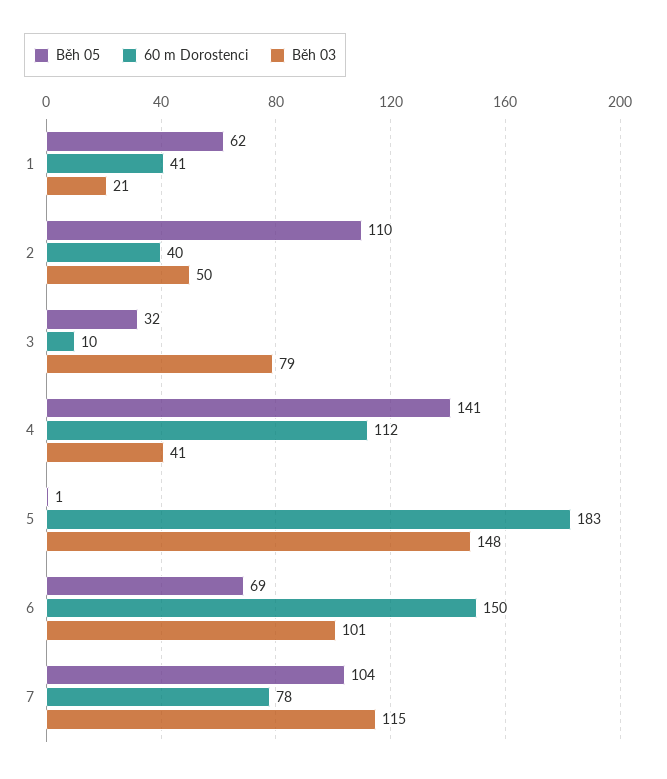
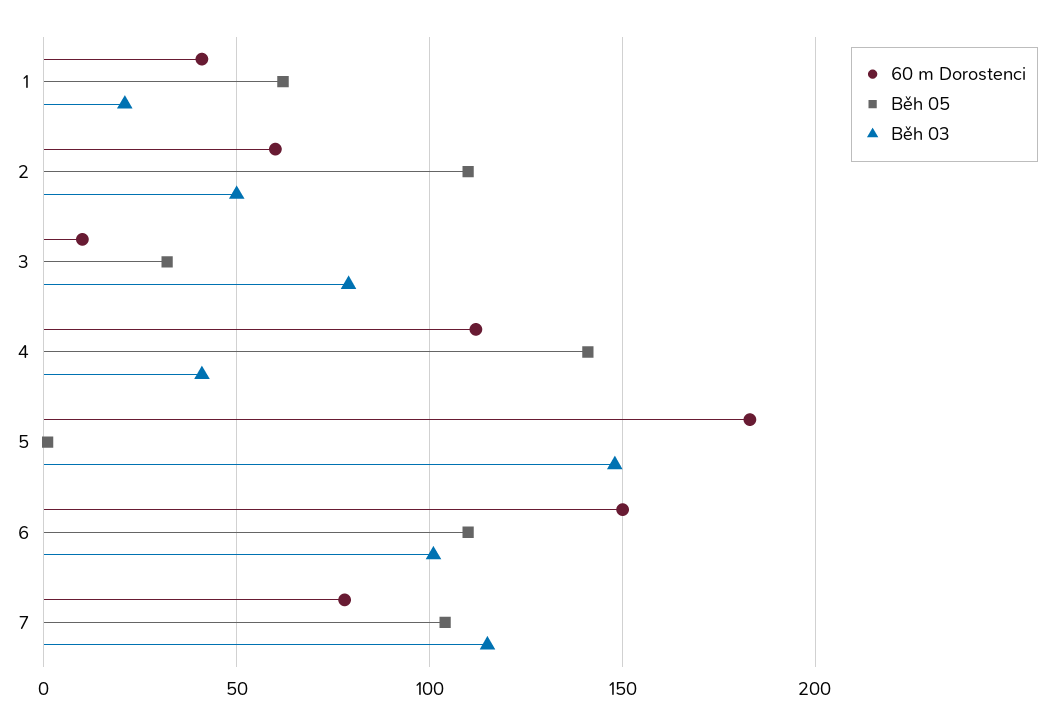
60 m Dorostenci, 2: 40 -> 60
Běh 05, 6: 69 -> 110

